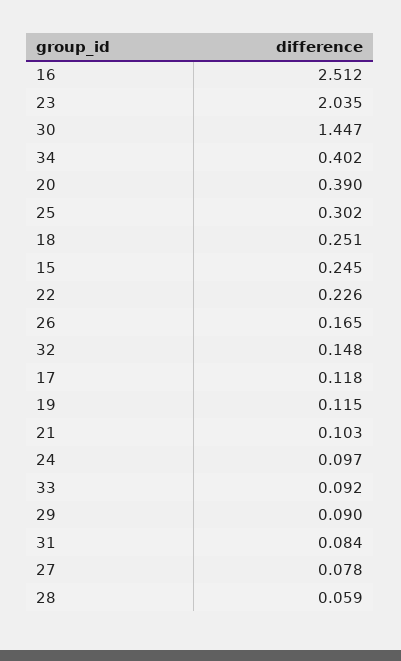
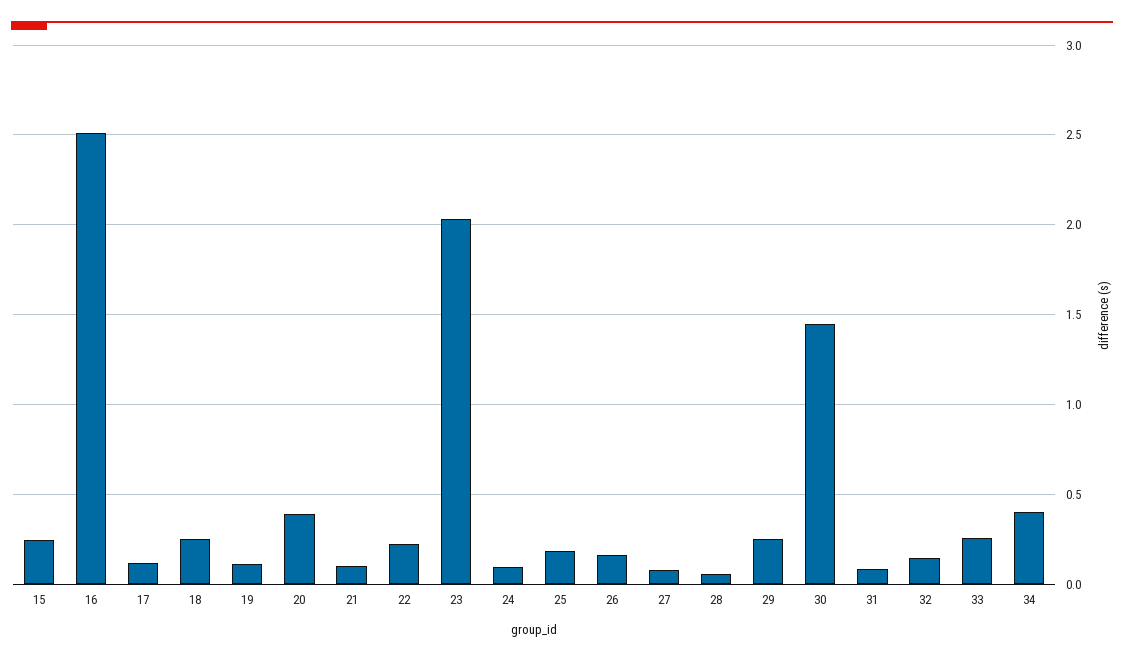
25: 0.302 -> 0.2
33: 0.092 -> 0.25
29: 0.09 -> 0.25

